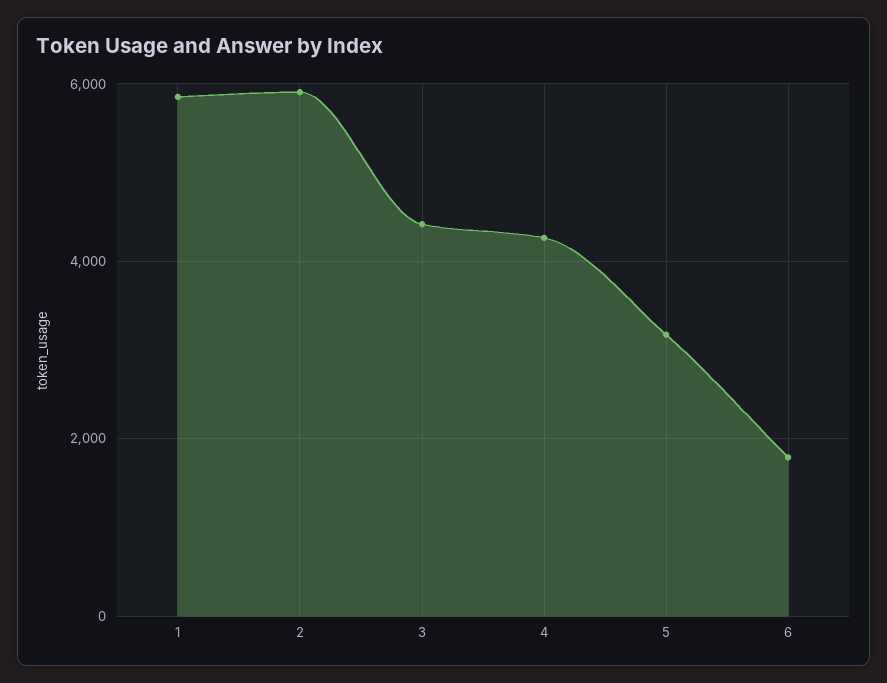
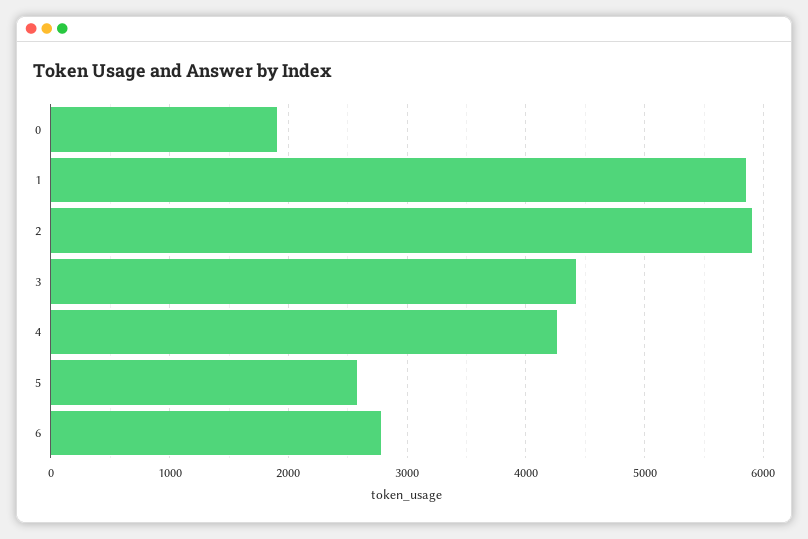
5: 3200 -> 2600
6: 1800 -> 2800
0: none -> 1900

